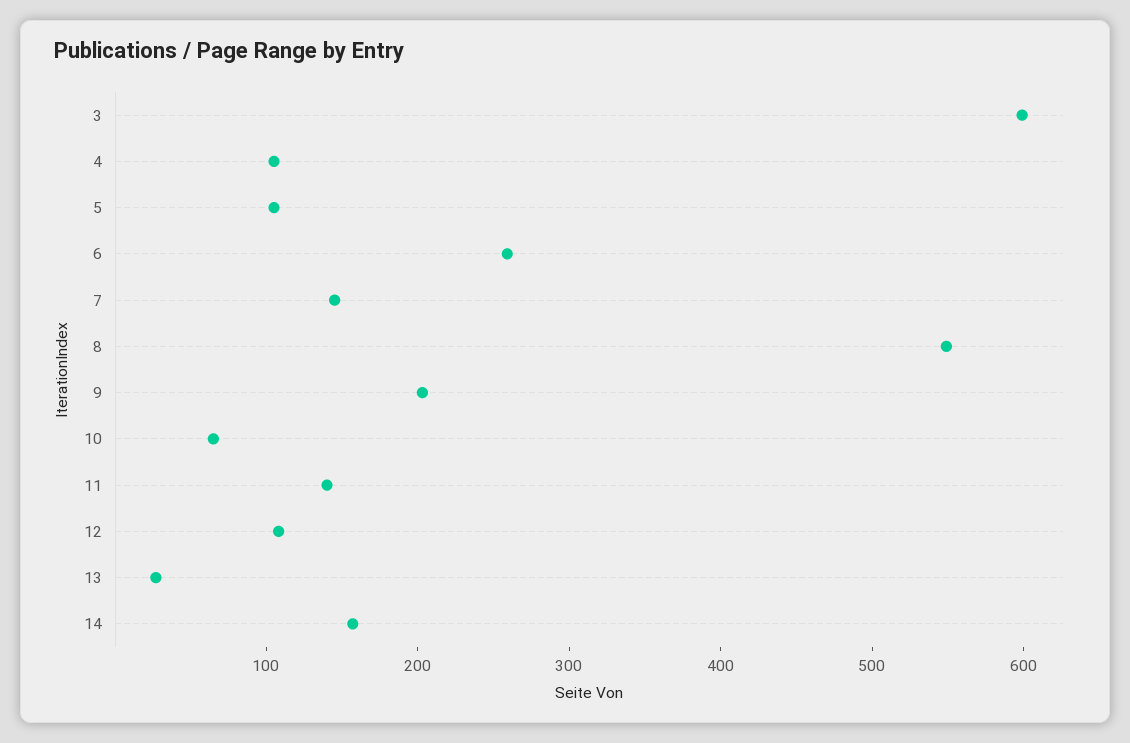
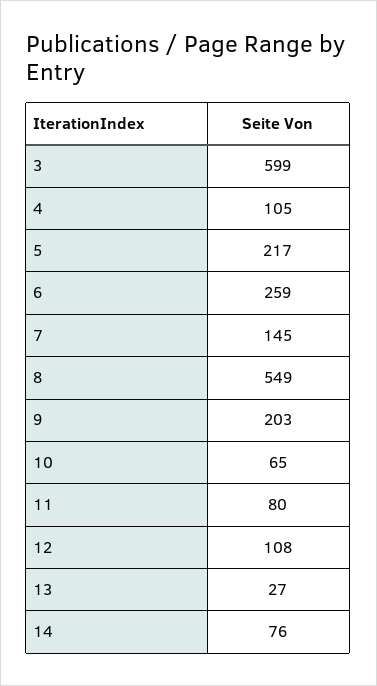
5: 100 -> 217
11: 140 -> 80
14: 160 -> 76

